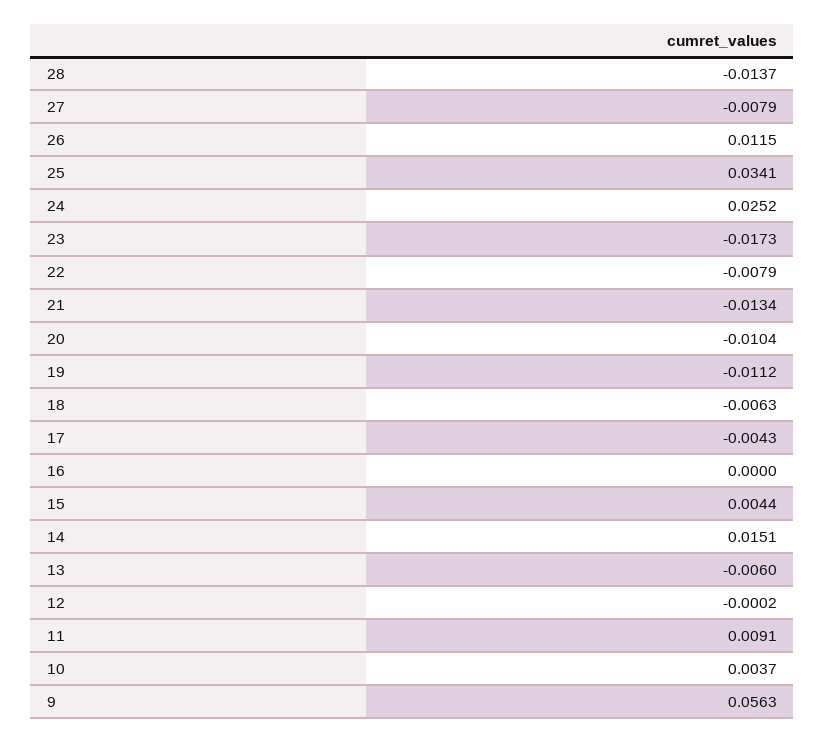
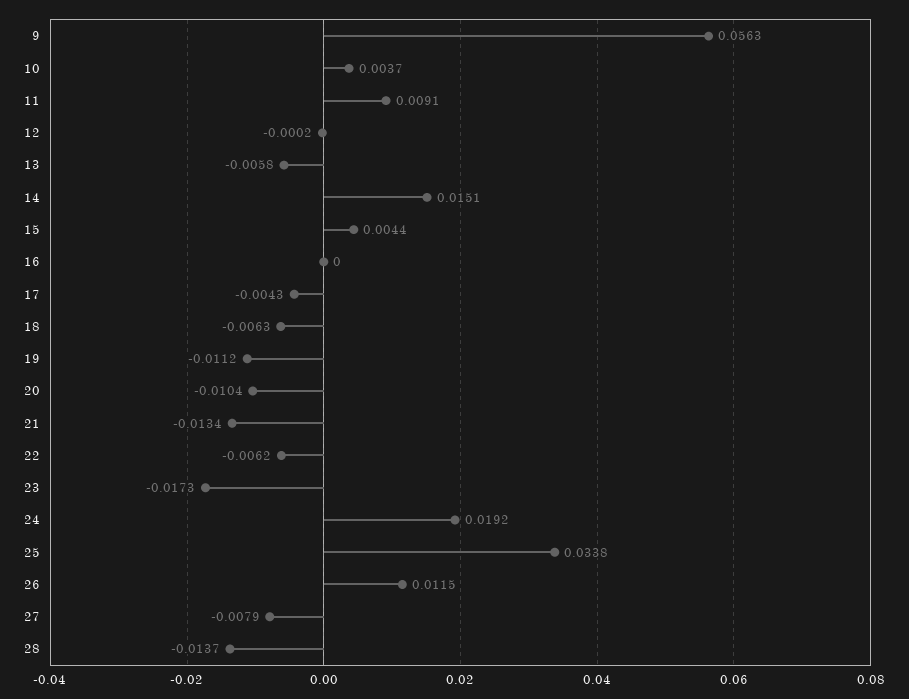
25: 0.0341 -> 0.0338
24: 0.0252 -> 0.0192
22: -0.0079 -> -0.0062
13: -0.006 -> -0.0058

